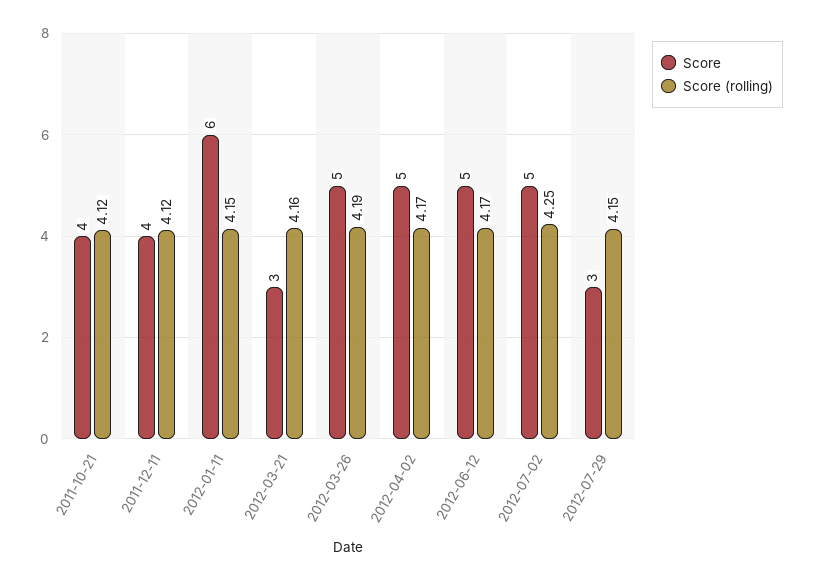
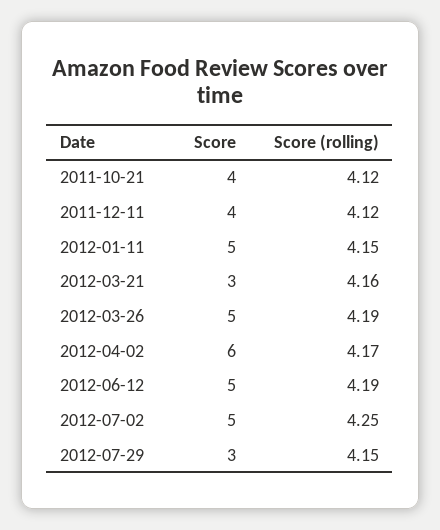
Score, 2012-01-11: 6 -> 5
Score, 2012-04-02: 5 -> 6
Score (rolling), 2012-06-12: 4.17 -> 4.19

